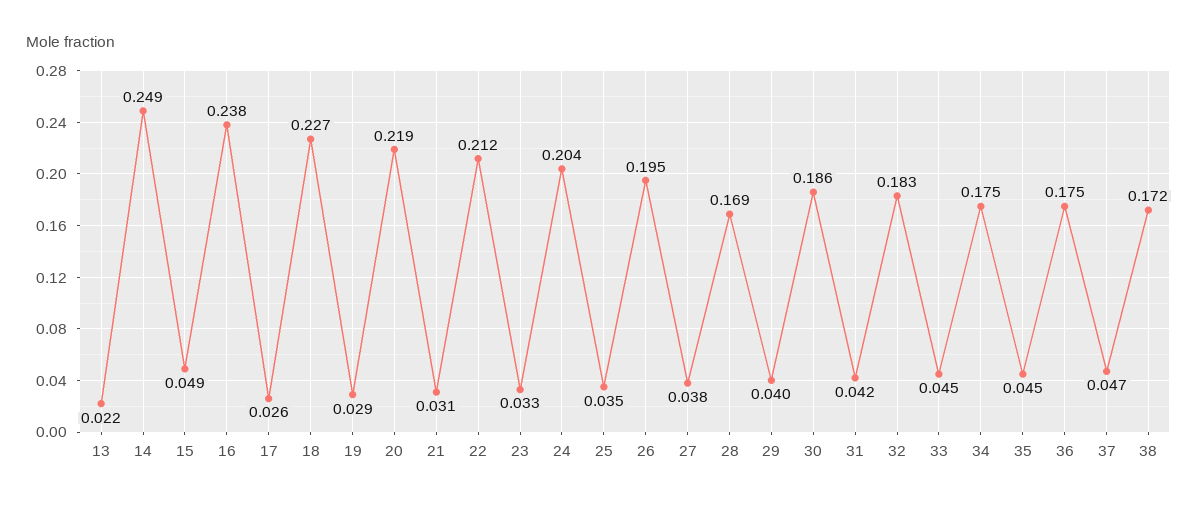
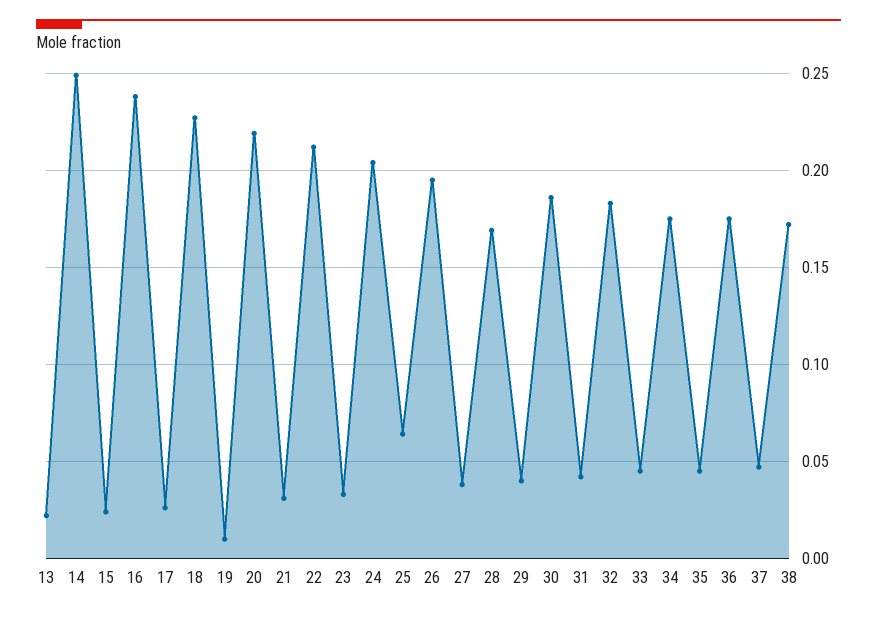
15: 0.049 -> 0.025
19: 0.029 -> 0.01
25: 0.035 -> 0.065

